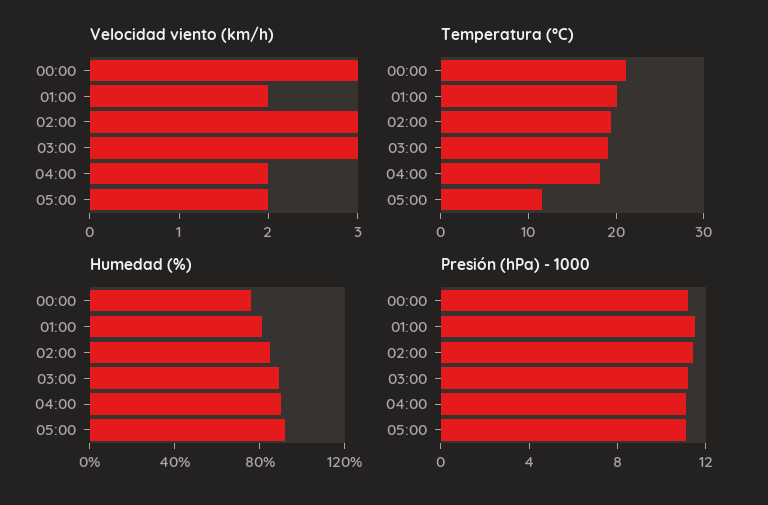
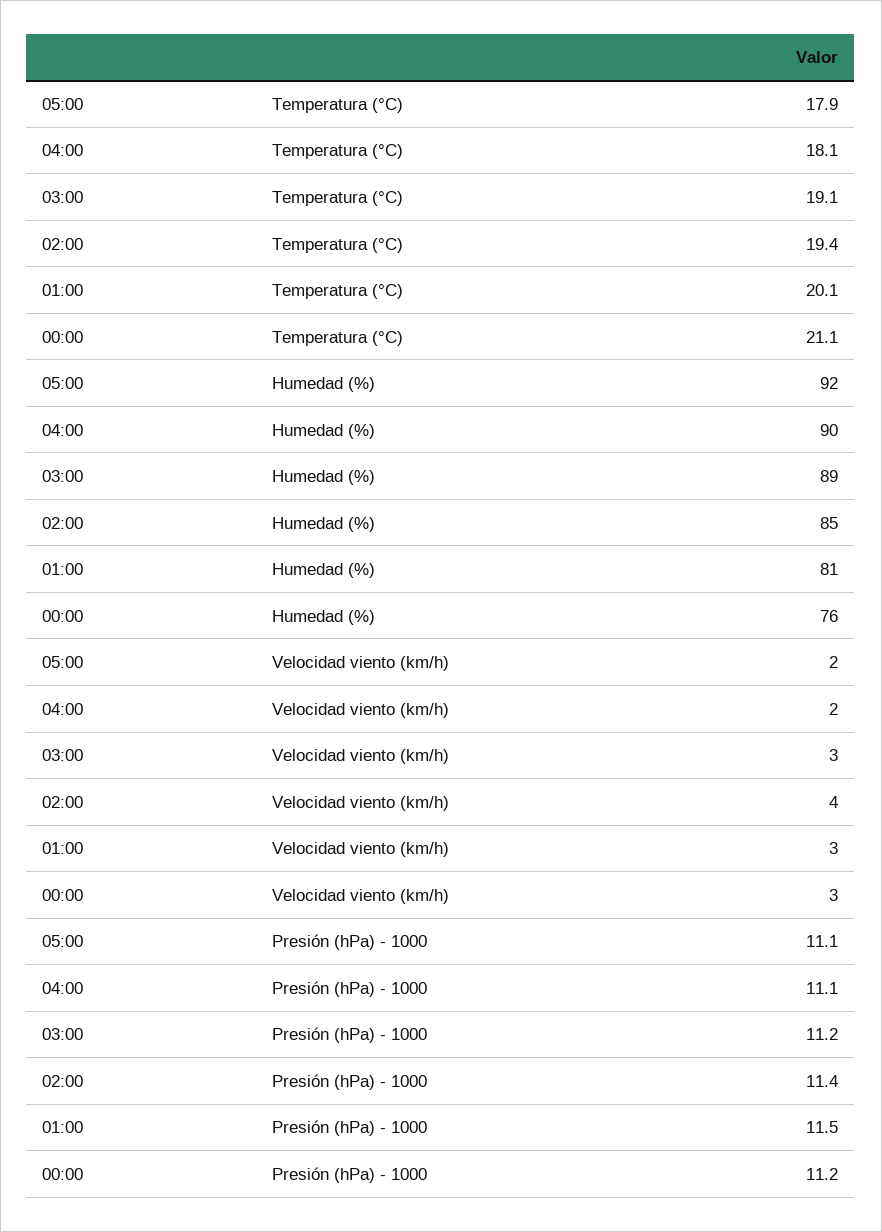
Velocidad viento (km/h), 01:00: 2 -> 3
Velocidad viento (km/h), 02:00: 3 -> 4
Temperatura (°C), 05:00: 12 -> 17.9

